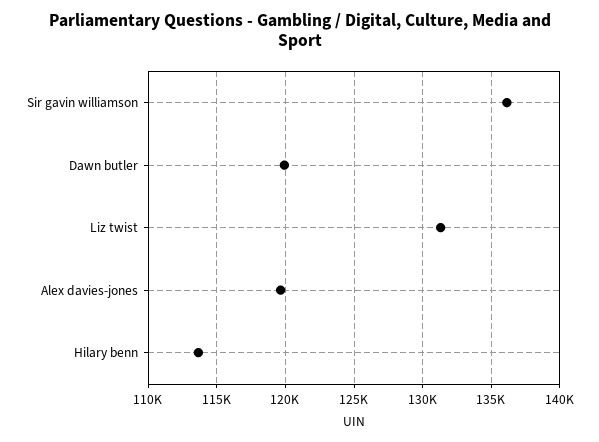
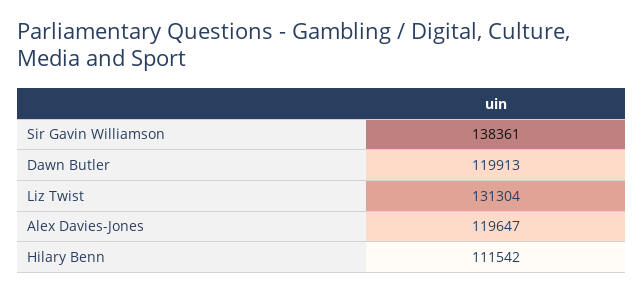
Sir gavin williamson: 136000 -> 138361
Hilary benn: 113500 -> 111542

